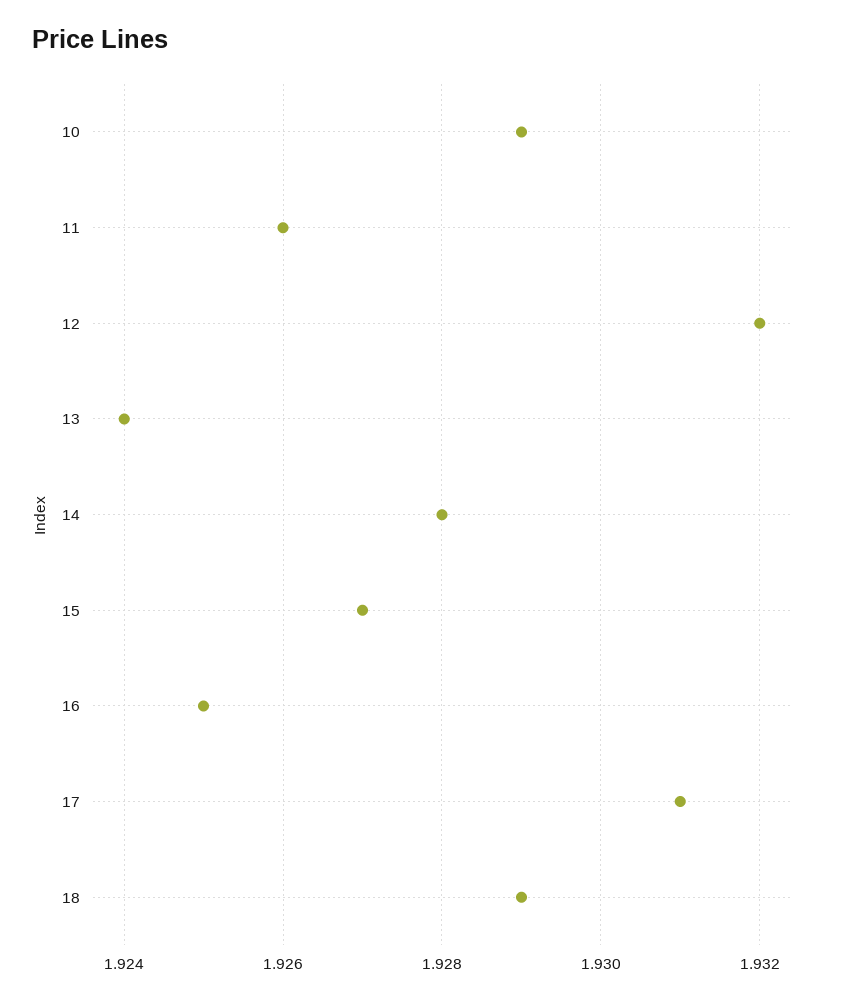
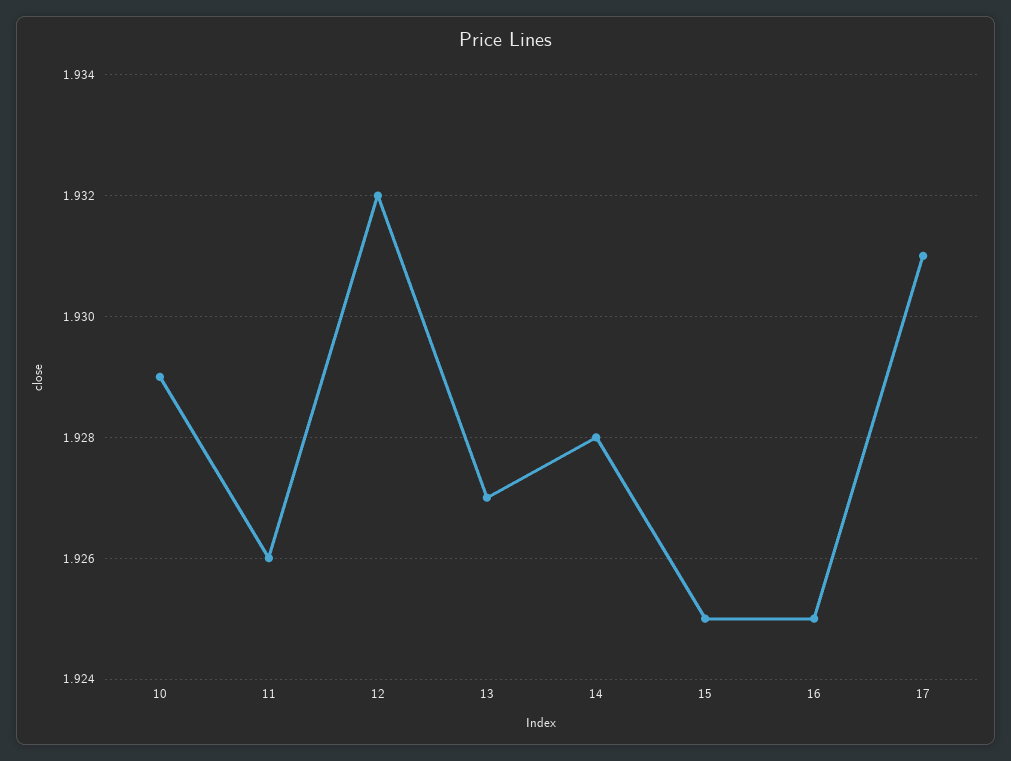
13: 1.924 -> 1.927
15: 1.927 -> 1.925
18: 1.929 -> none

